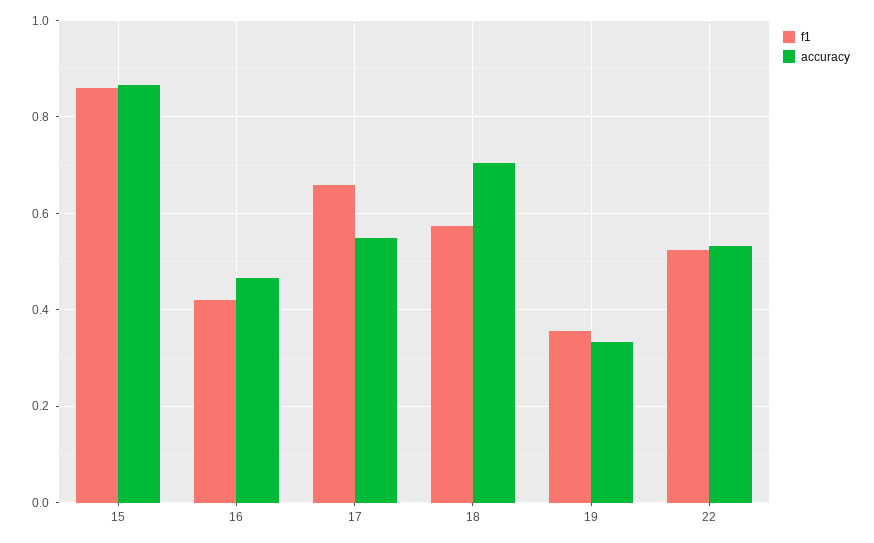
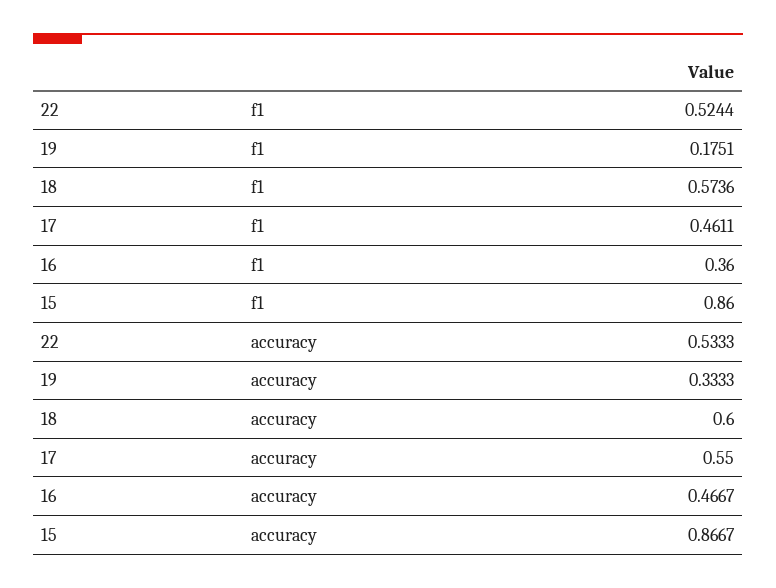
f1, 16: 0.42 -> 0.36
f1, 17: 0.66 -> 0.4611
accuracy, 18: 0.7 -> 0.6
f1, 19: 0.36 -> 0.1751

